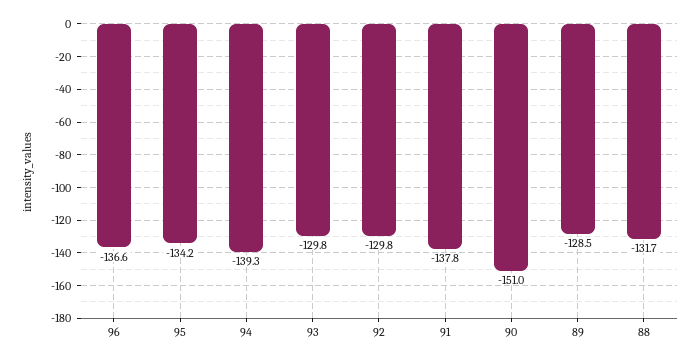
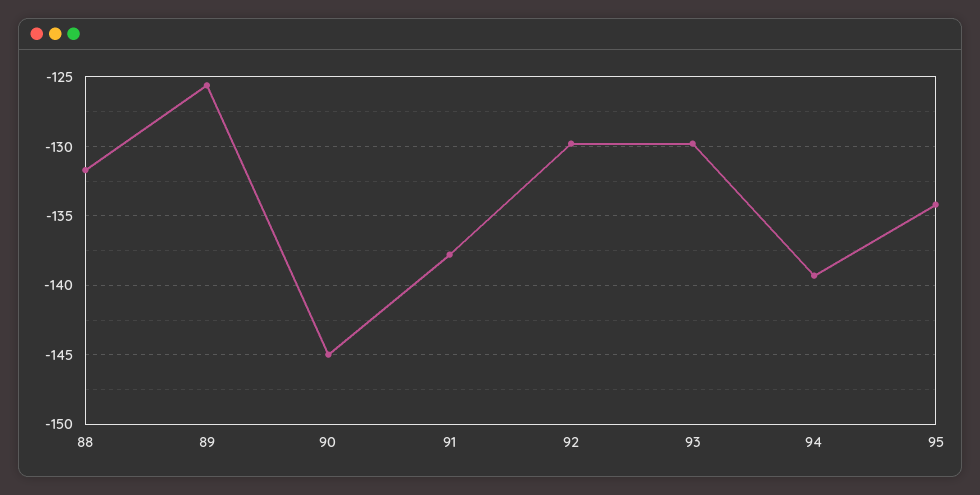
96: -136.6 -> none
90: -151 -> -145
89: -128.5 -> -125.5

